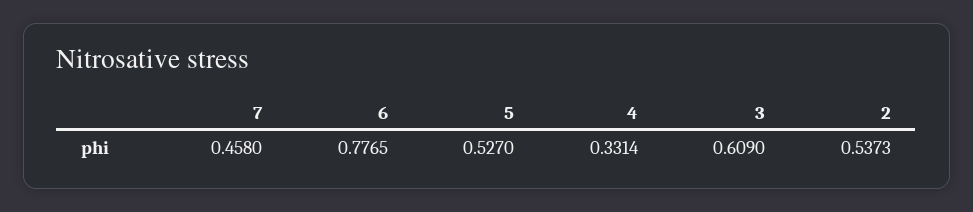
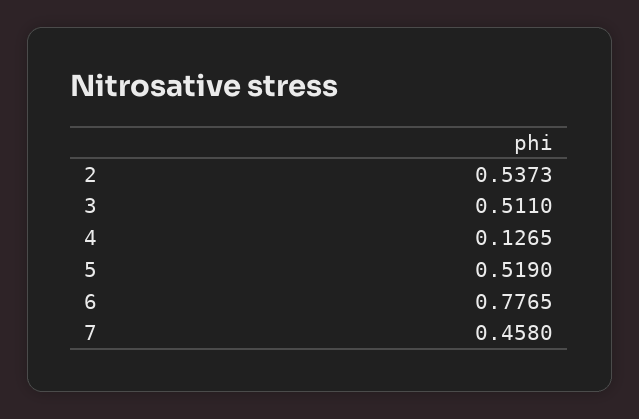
5: 0.527 -> 0.519
4: 0.3314 -> 0.1265
3: 0.609 -> 0.511

